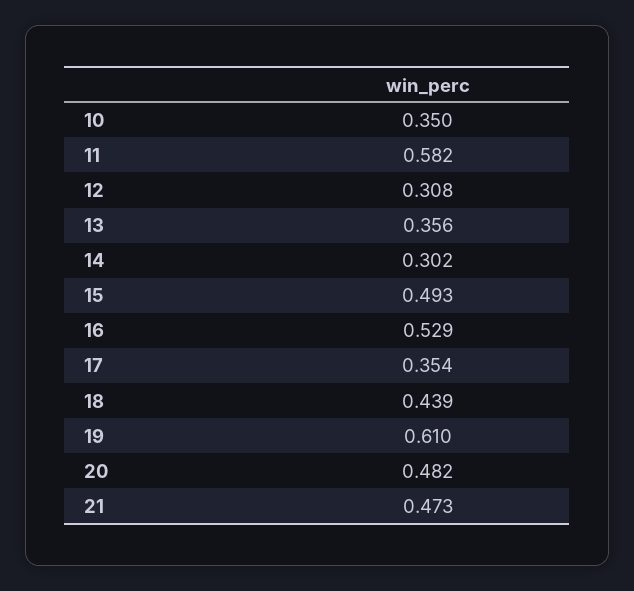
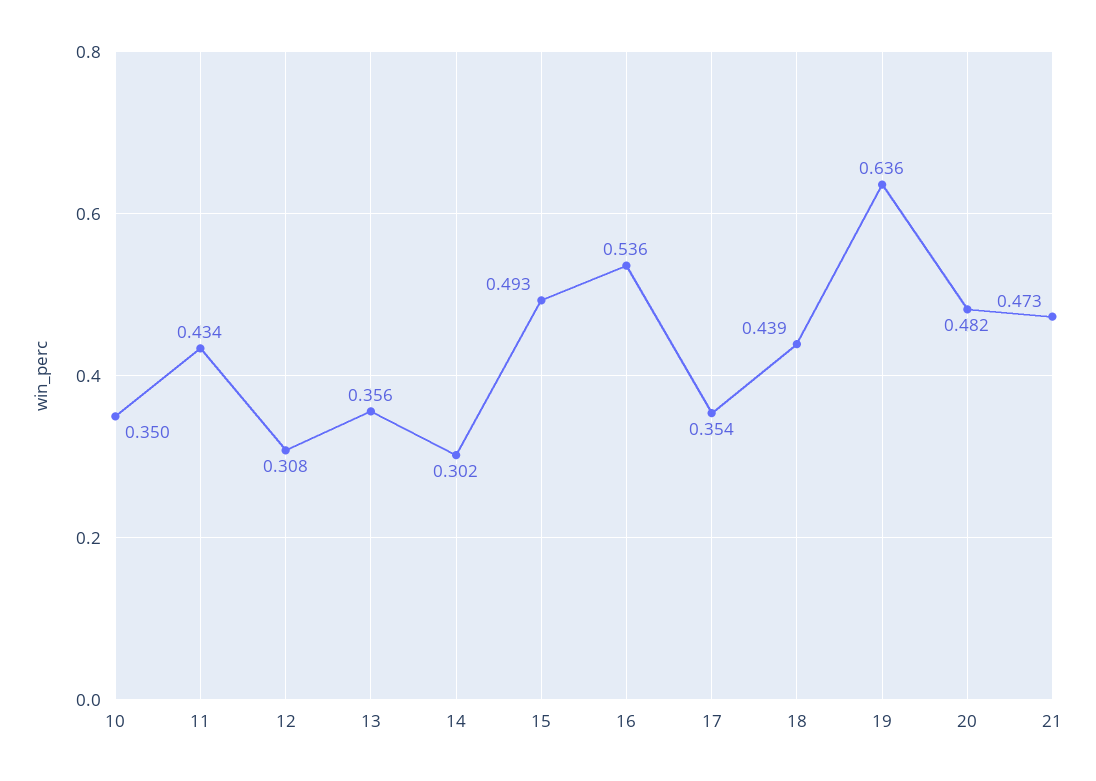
11: 0.582 -> 0.434
16: 0.529 -> 0.536
19: 0.61 -> 0.636

